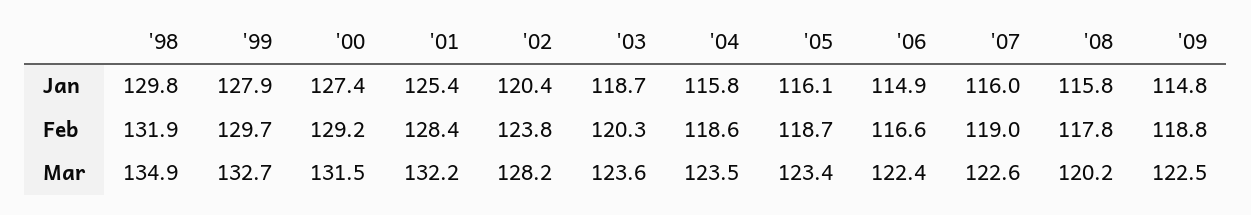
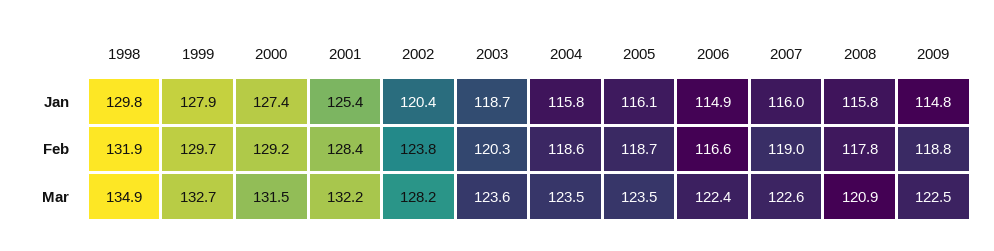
'05, Mar: 123.4 -> 123.5
'08, Mar: 120.2 -> 120.9

